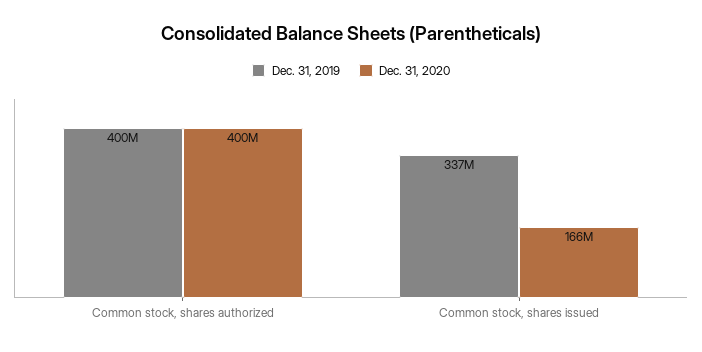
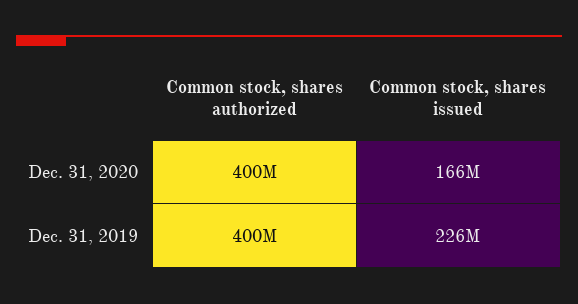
Dec. 31, 2019, Common stock, shares issued: 337000000 -> 226000000

